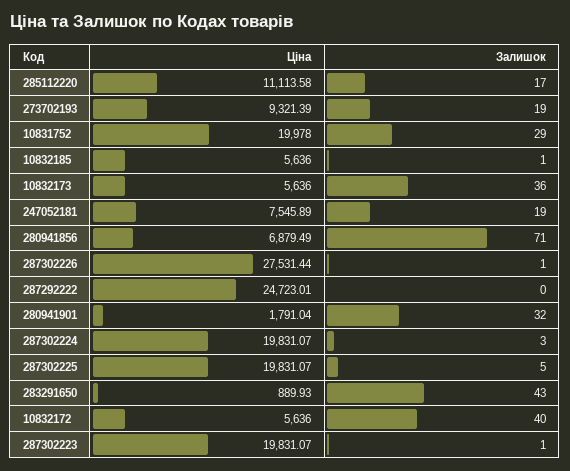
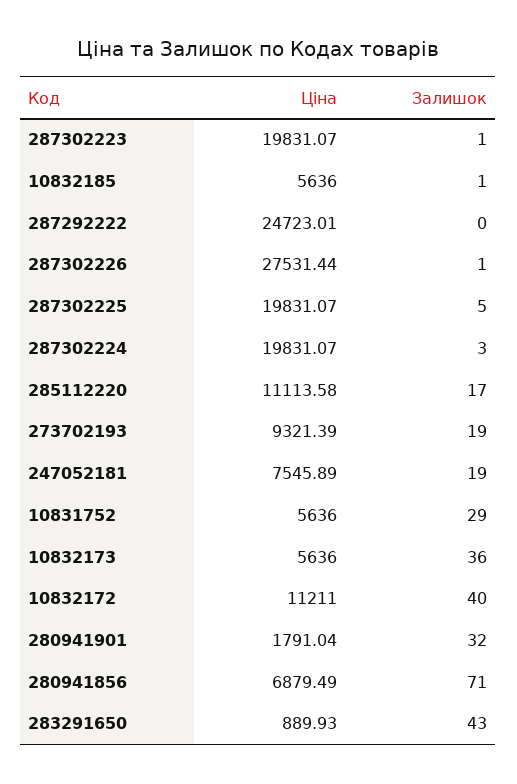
Ціна, 10831752: 19978 -> 5636
Ціна, 10832172: 5636 -> 11211

